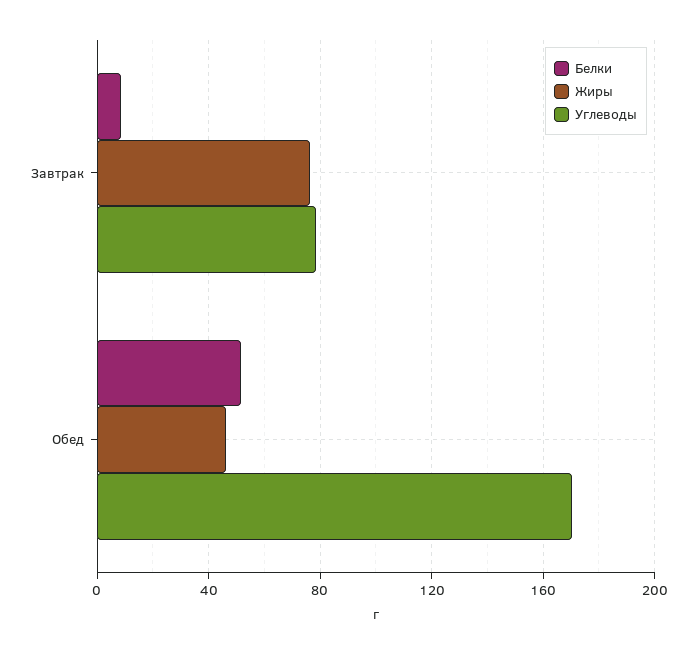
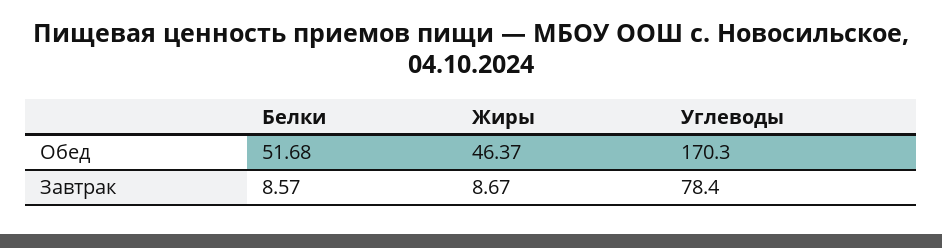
Жиры, Завтрак: 75 -> 8.67

